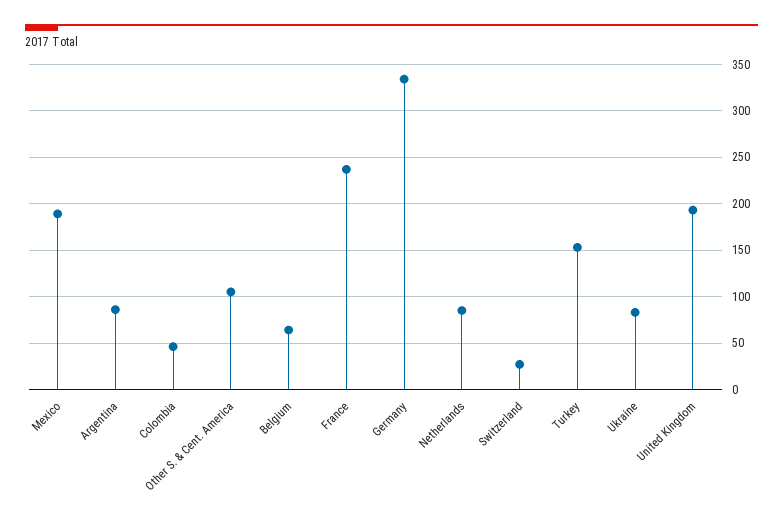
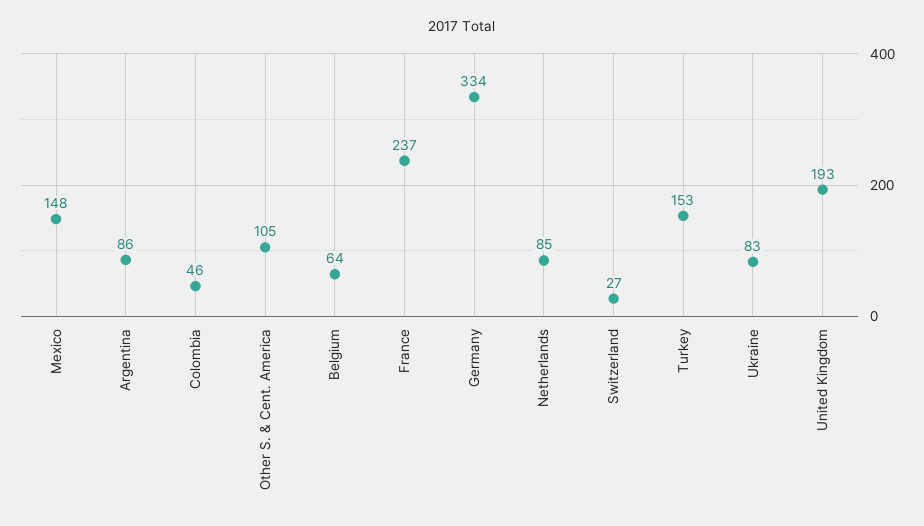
Mexico: 190 -> 148

